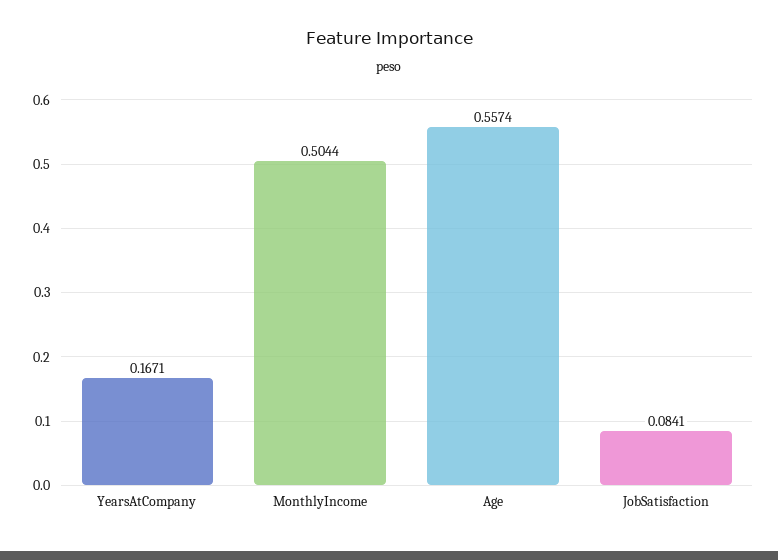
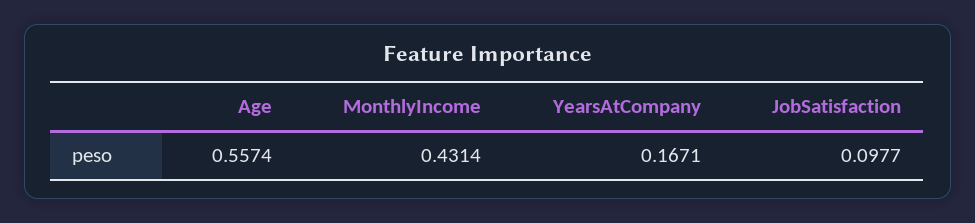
MonthlyIncome: 0.5044 -> 0.4314
JobSatisfaction: 0.0841 -> 0.0977

